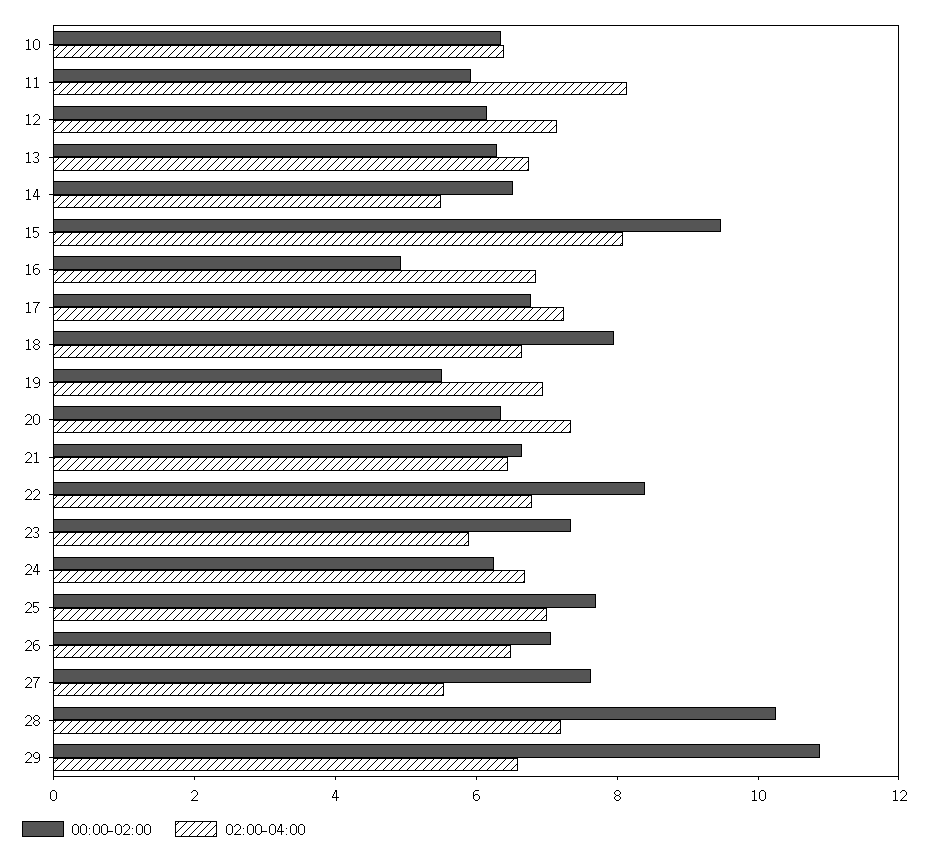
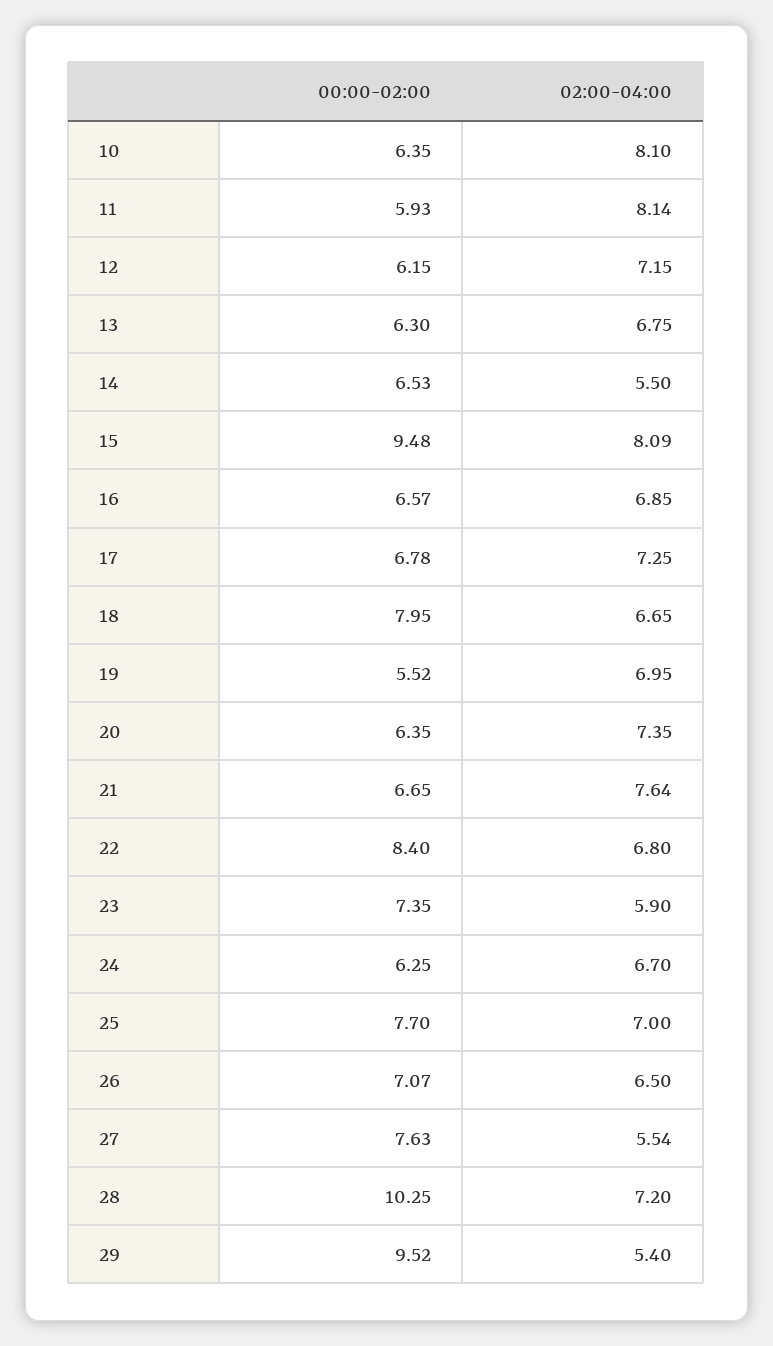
02:00-04:00, 10: 6.5 -> 8.1
00:00-02:00, 16: 5 -> 6.57
02:00-04:00, 21: 6.5 -> 7.64
00:00-02:00, 29: 11 -> 9.52
02:00-04:00, 29: 6.5 -> 5.4

